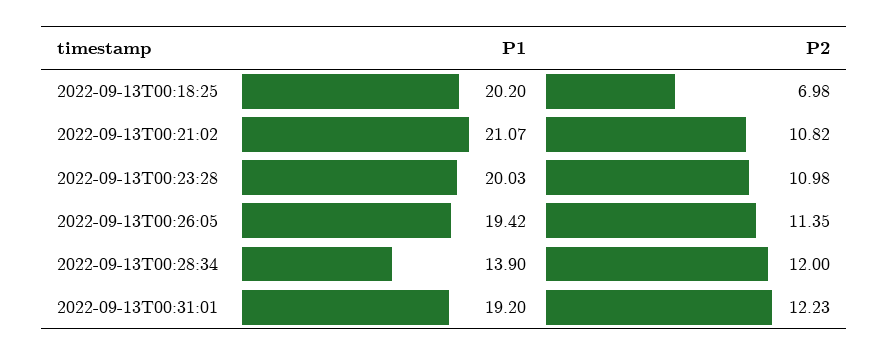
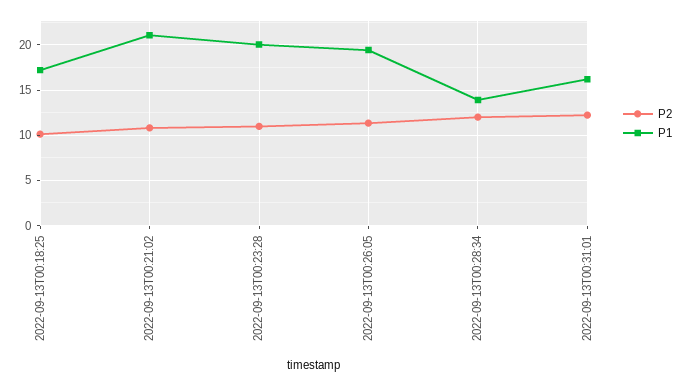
P1, 2022-09-13T00:18:25: 20.2 -> 17
P2, 2022-09-13T00:18:25: 6.98 -> 10
P1, 2022-09-13T00:31:01: 19.2 -> 16

